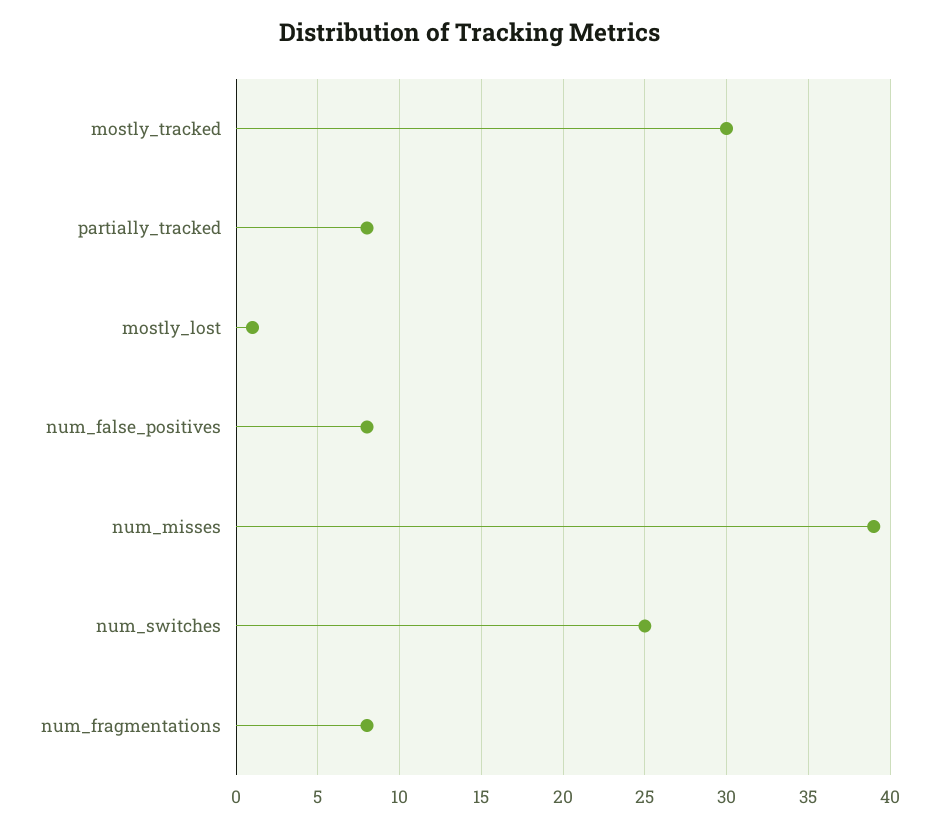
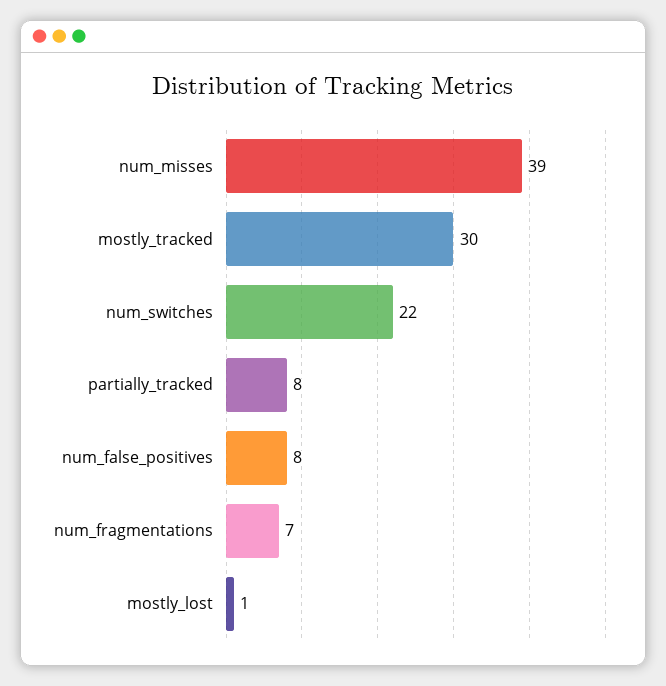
num_switches: 25 -> 22
num_fragmentations: 8 -> 7

